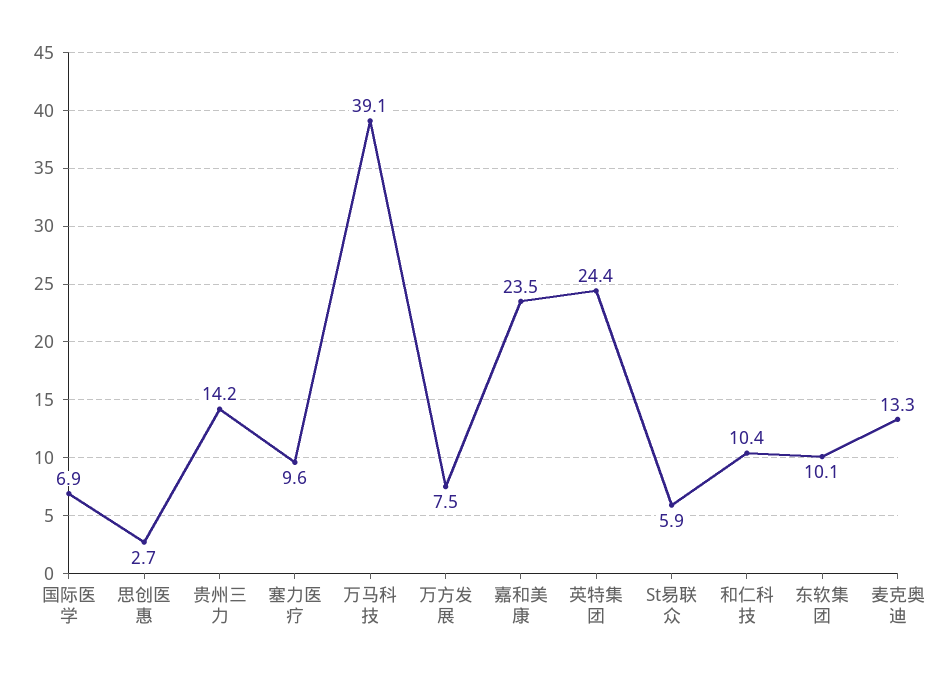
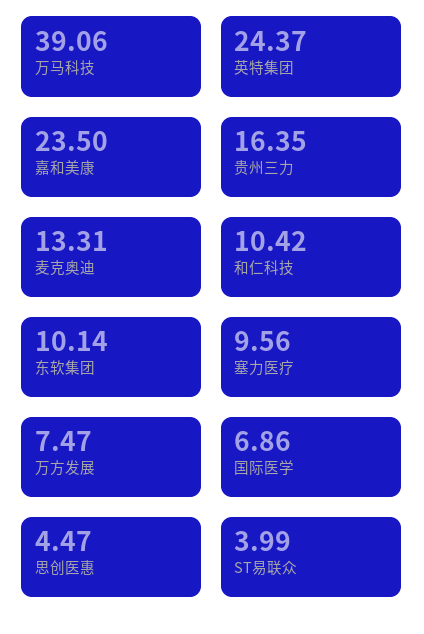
思创医惠: 2.7 -> 4.47
贵州三力: 14.2 -> 16.35
St易联众: 5.9 -> 3.99

